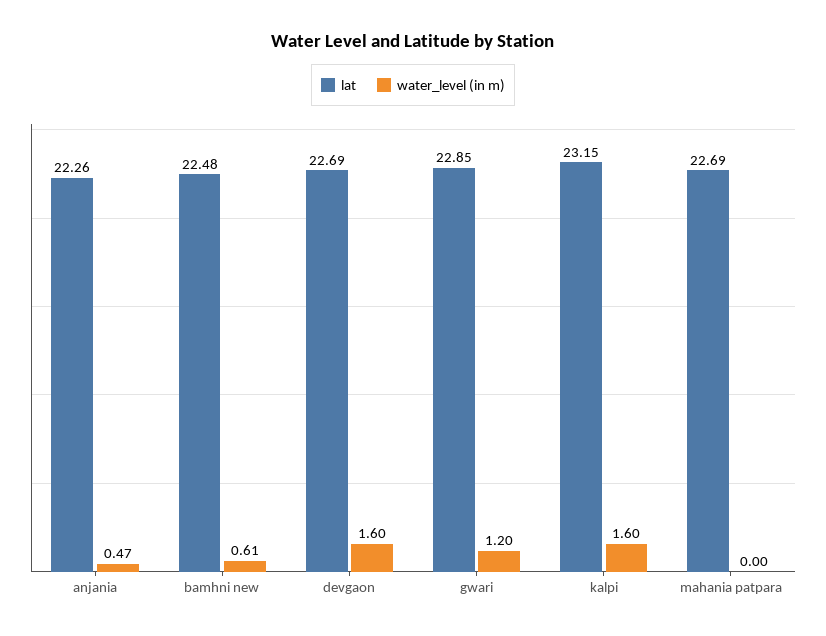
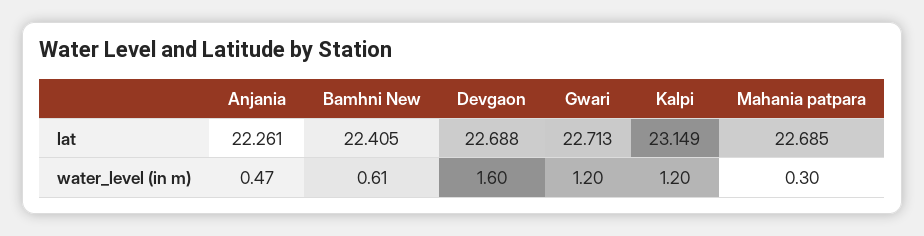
lat, bamhni new: 22.48 -> 22.405
lat, gwari: 22.85 -> 22.713
water_level (in m), kalpi: 1.6 -> 1.2
water_level (in m), mahania patpara: 0 -> 0.3

